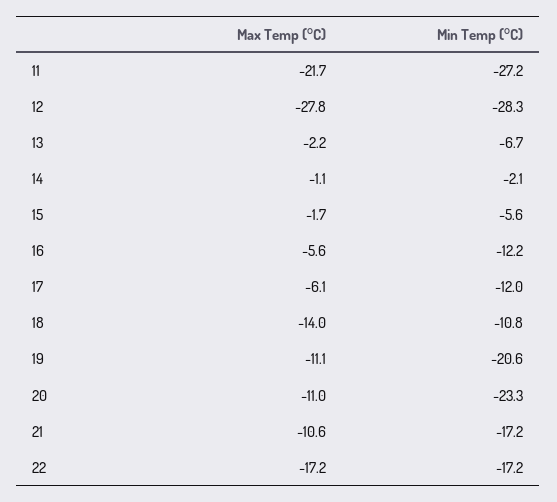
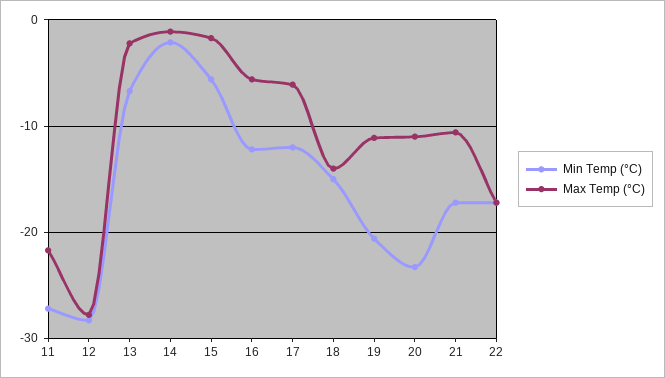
Min Temp (°C), 18: -10.8 -> -15

